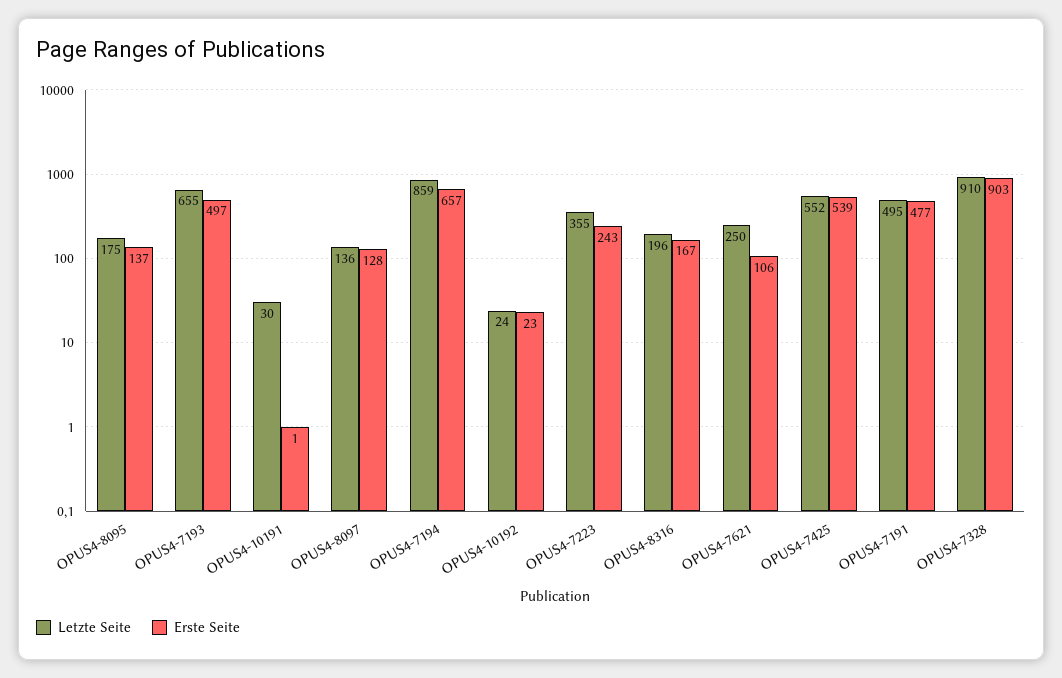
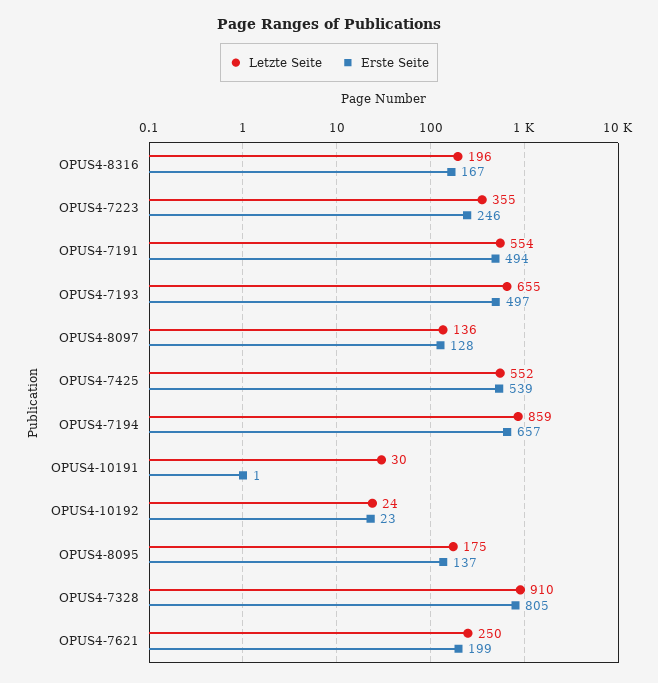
Erste Seite, OPUS4-7223: 243 -> 246
Erste Seite, OPUS4-7621: 106 -> 199
Letzte Seite, OPUS4-7191: 495 -> 554
Erste Seite, OPUS4-7191: 477 -> 494
Erste Seite, OPUS4-7328: 903 -> 805

